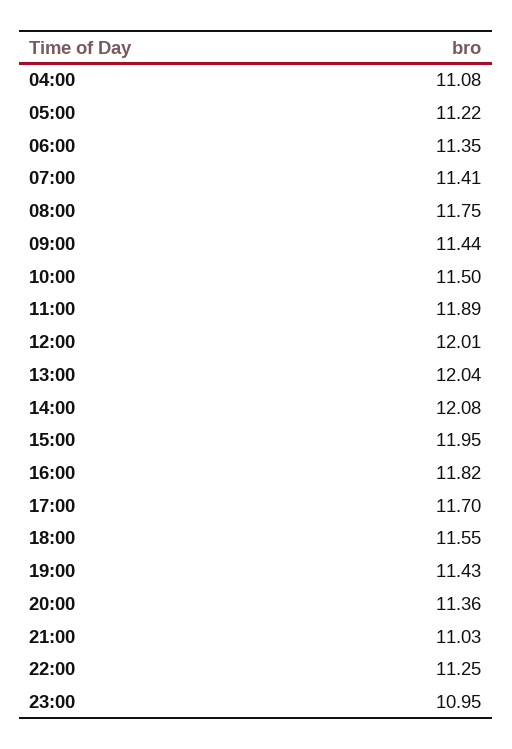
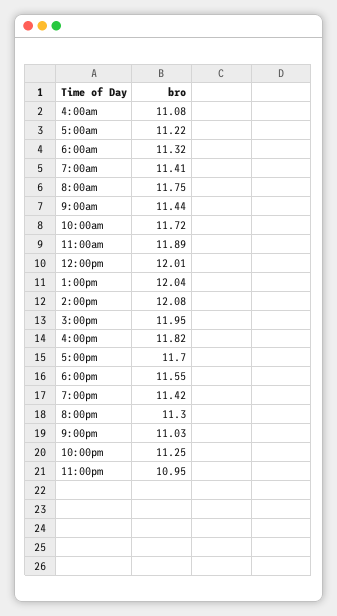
06:00: 11.35 -> 11.32
10:00: 11.5 -> 11.72
19:00: 11.43 -> 11.42
20:00: 11.36 -> 11.3

